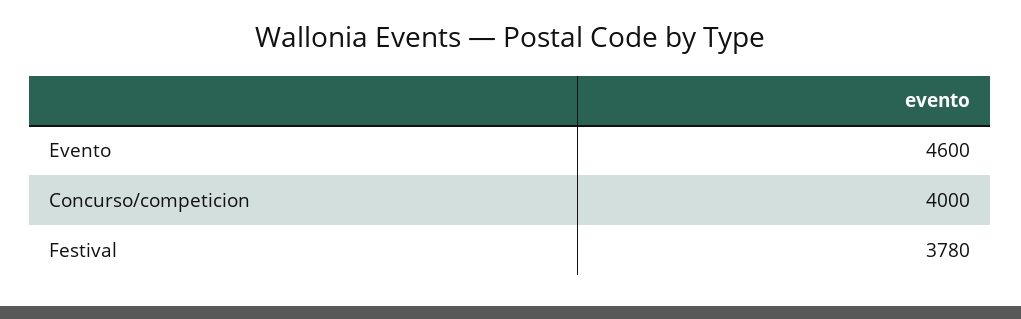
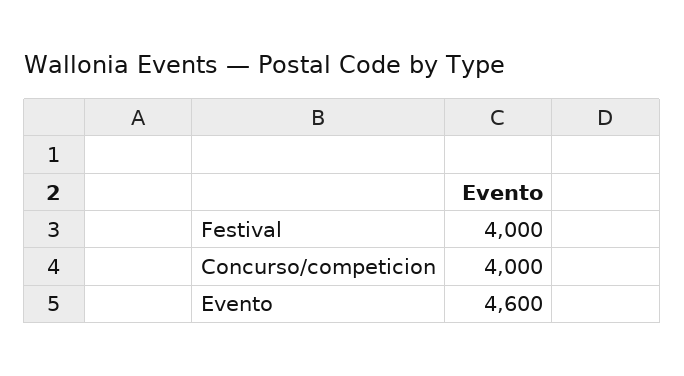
Festival: 3780 -> 4000

